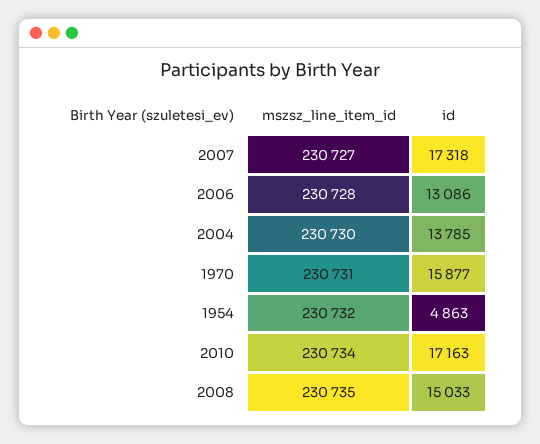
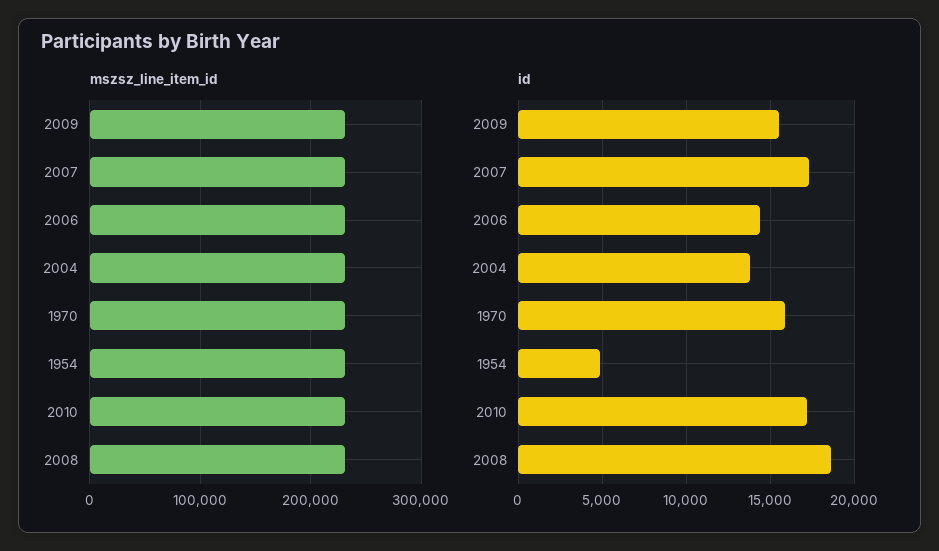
id, 2006: 13086 -> 14500
id, 2008: 15033 -> 18500
mszsz_line_item_id, 2009: none -> 230000
id, 2009: none -> 15500

